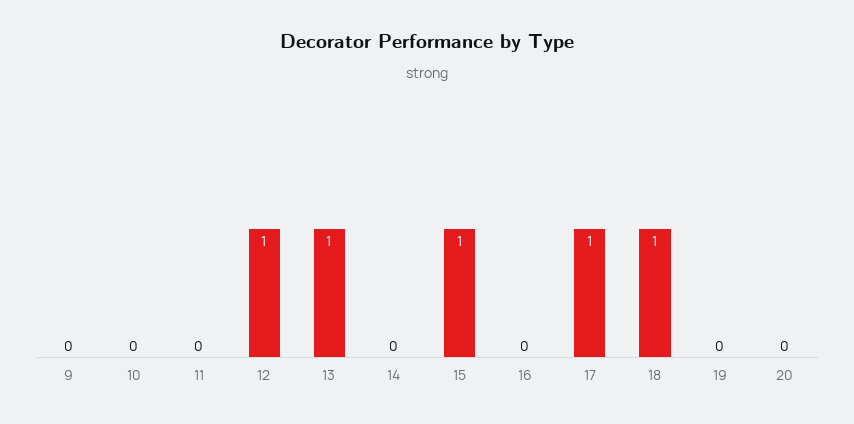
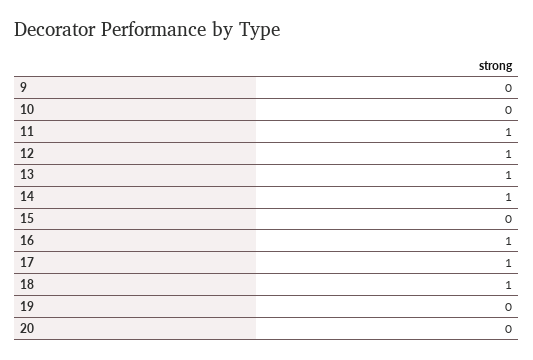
11: 0 -> 1
14: 0 -> 1
15: 1 -> 0
16: 0 -> 1

